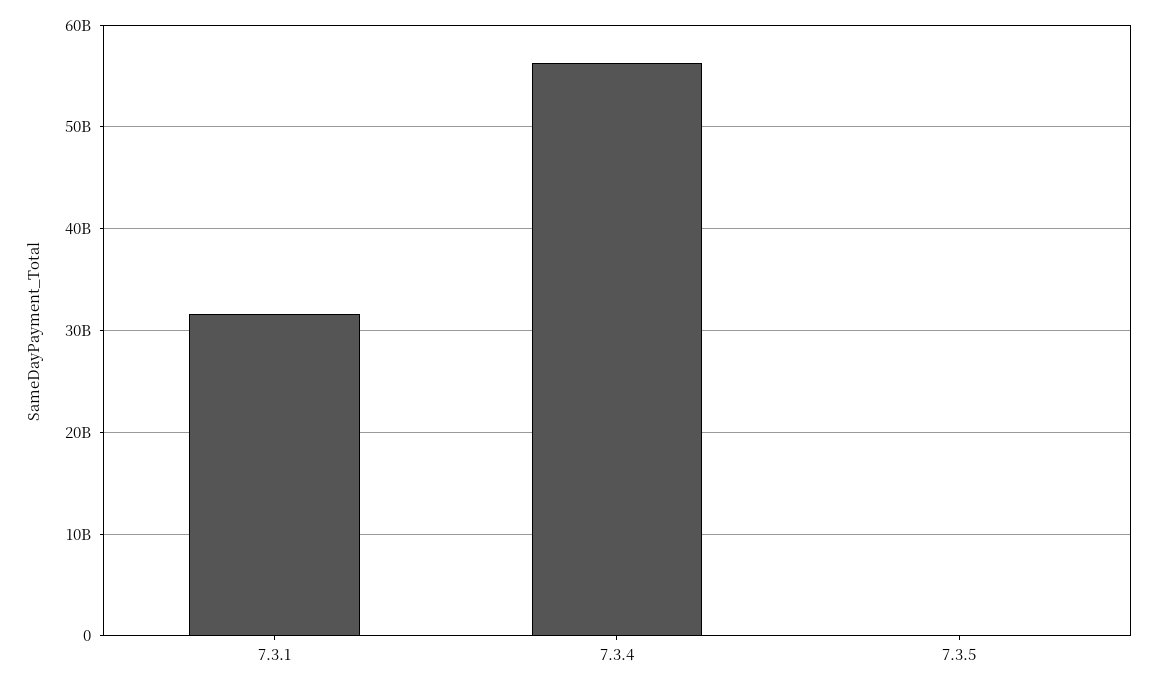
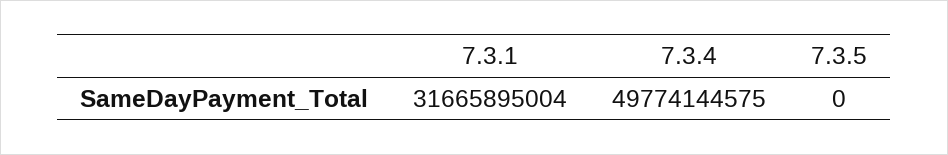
7.3.4: 56000000000 -> 49774144575

